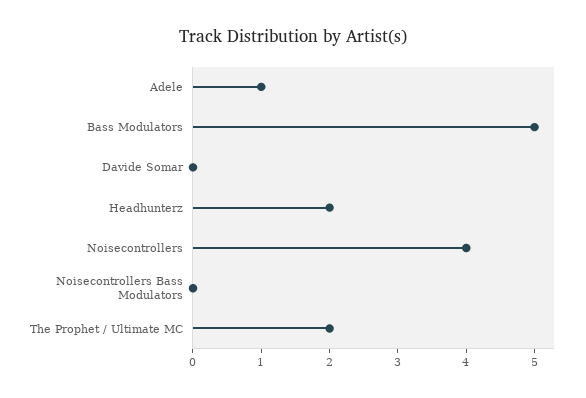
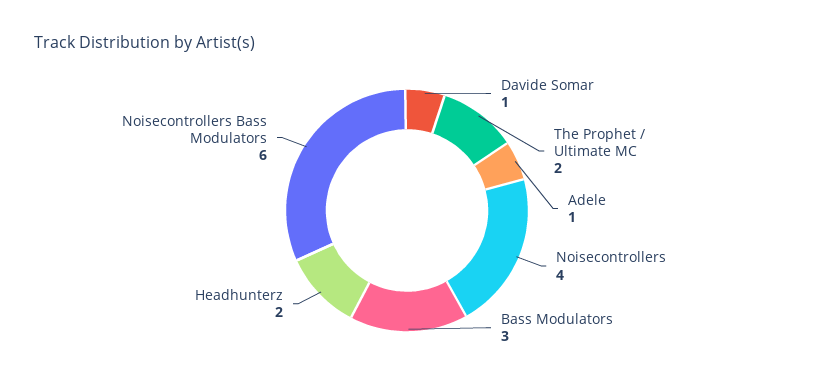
Bass Modulators: 5 -> 3
Davide Somar: 0 -> 1
Noisecontrollers Bass Modulators: 0 -> 6

